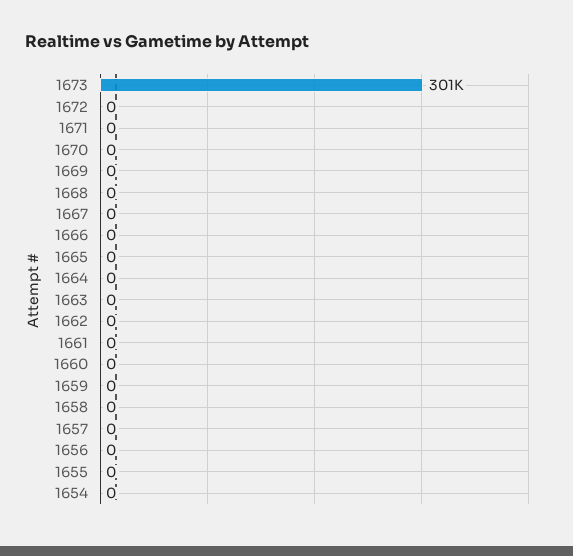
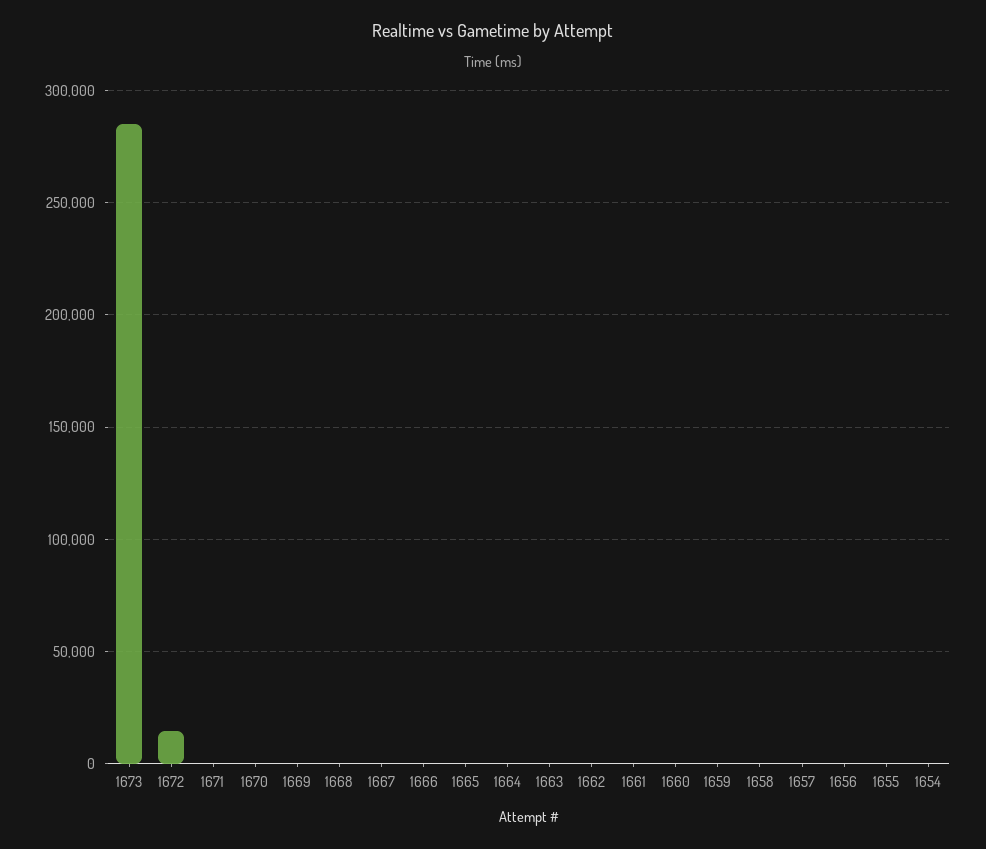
1673: 301000 -> 285000
1672: 0 -> 15000

